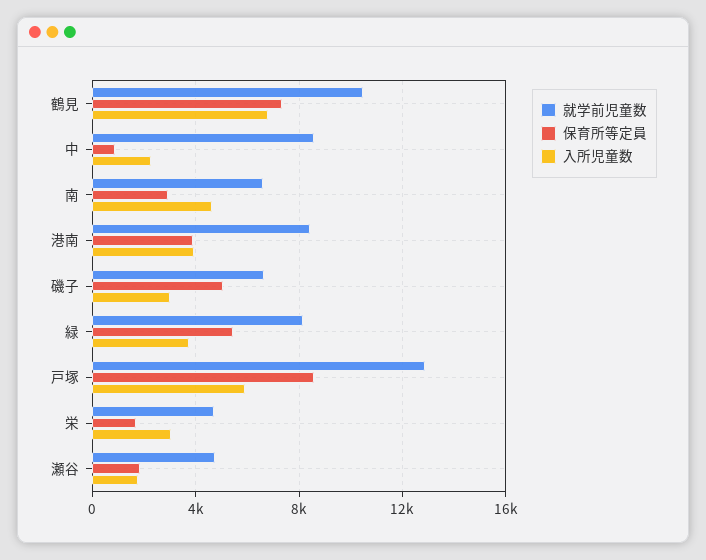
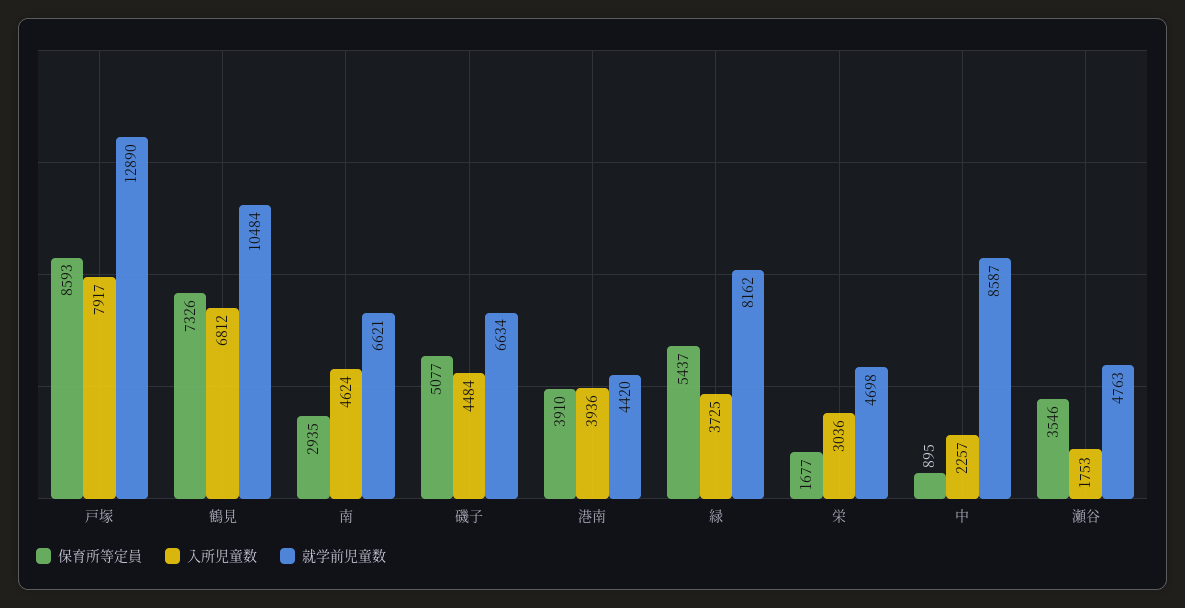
就学前児童数, 港南: 8500 -> 4420
入所児童数, 磯子: 3000 -> 4484
入所児童数, 戸塚: 6000 -> 7917
保育所等定員, 瀬谷: 2000 -> 3546

